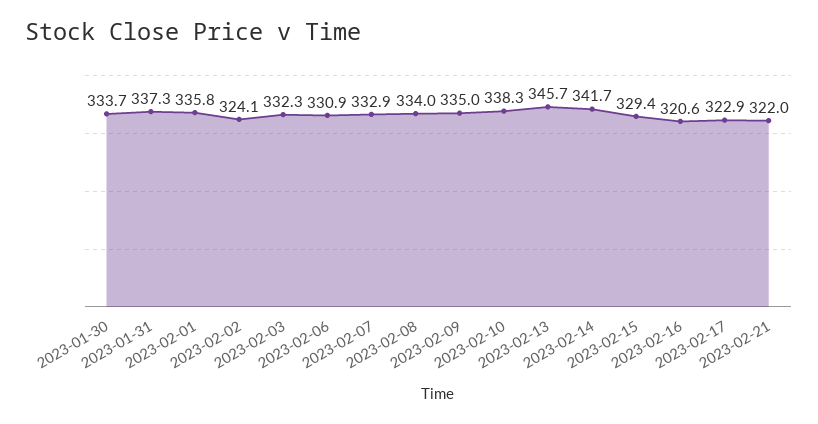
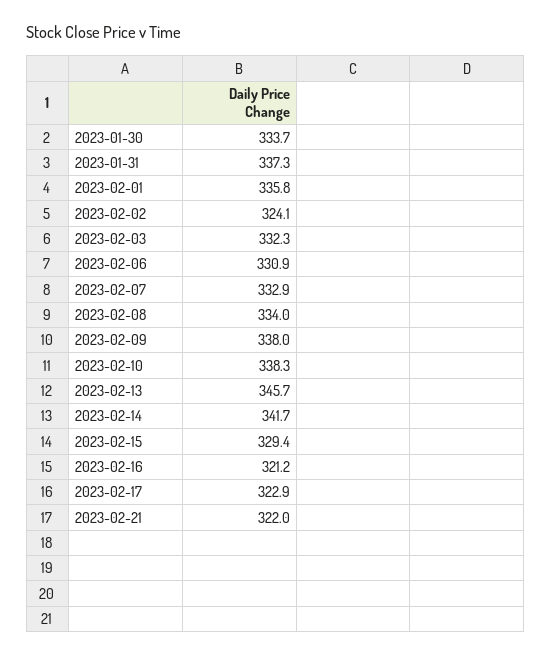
2023-02-09: 335 -> 338
2023-02-16: 320.6 -> 321.2

